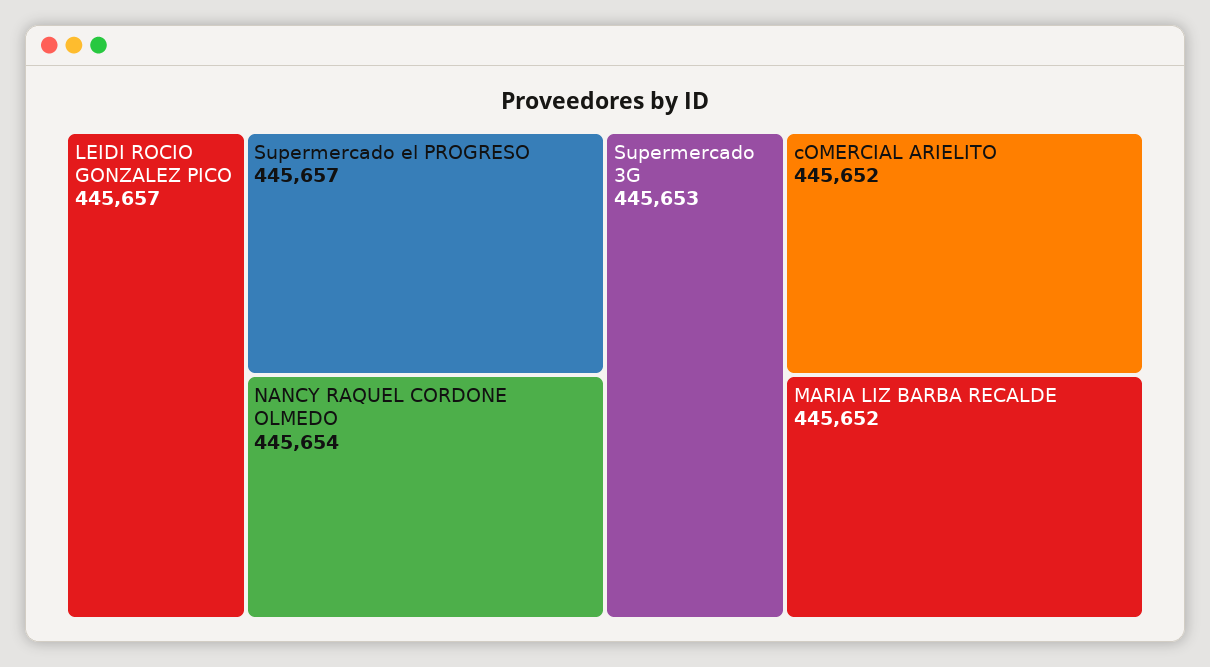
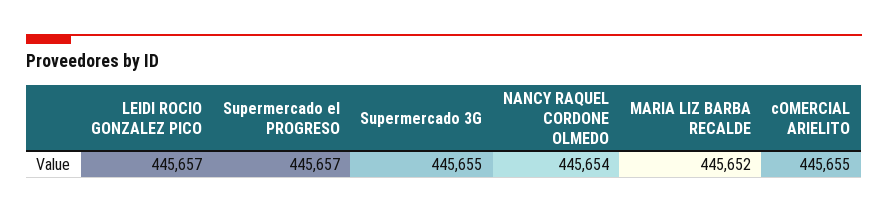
Supermercado 3G: 445653 -> 445655
cOMERCIAL ARIELITO: 445652 -> 445655

